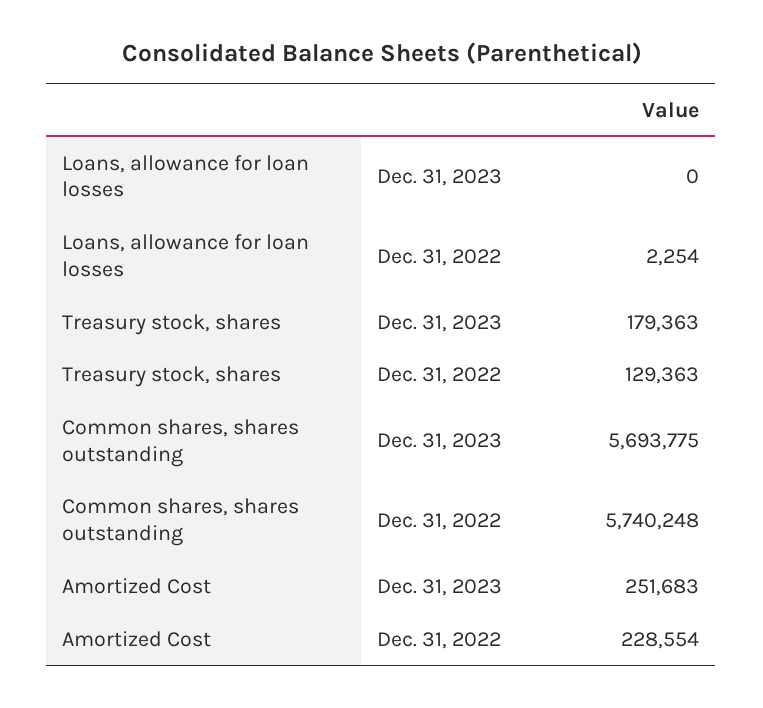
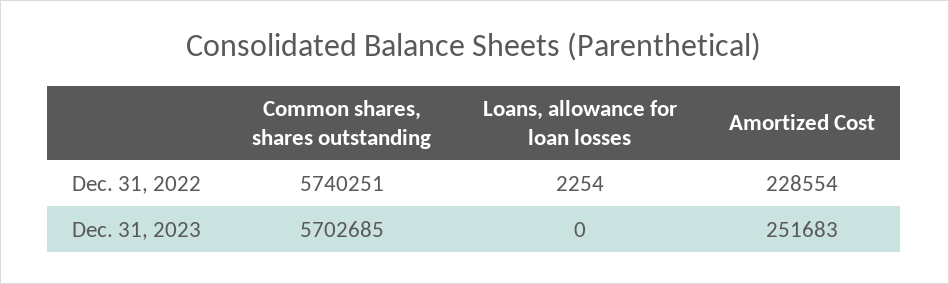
Treasury stock, shares, Dec. 31, 2023: 179363 -> none
Treasury stock, shares, Dec. 31, 2022: 129363 -> none
Common shares, shares outstanding, Dec. 31, 2023: 5693775 -> 5702685
Common shares, shares outstanding, Dec. 31, 2022: 5740248 -> 5740251

